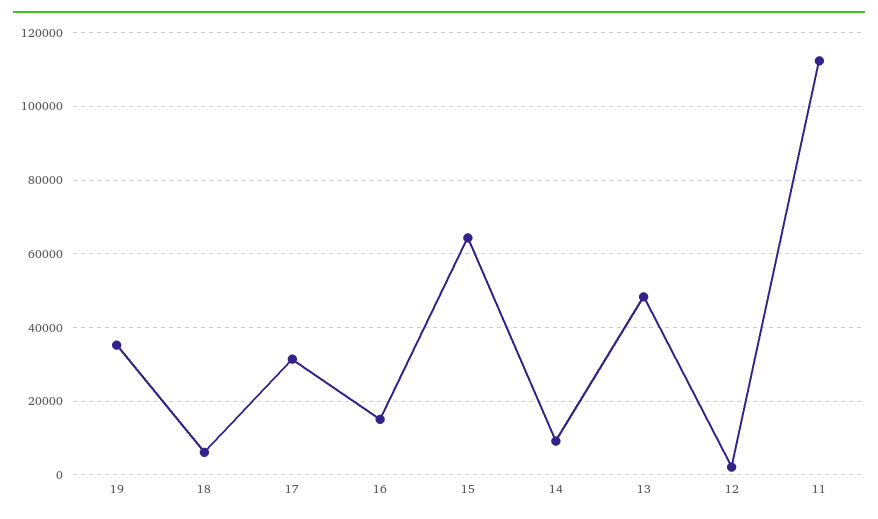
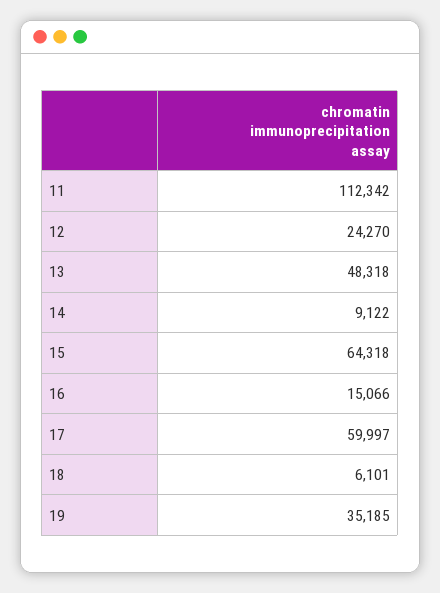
17: 32000 -> 59997
12: 2000 -> 24270

